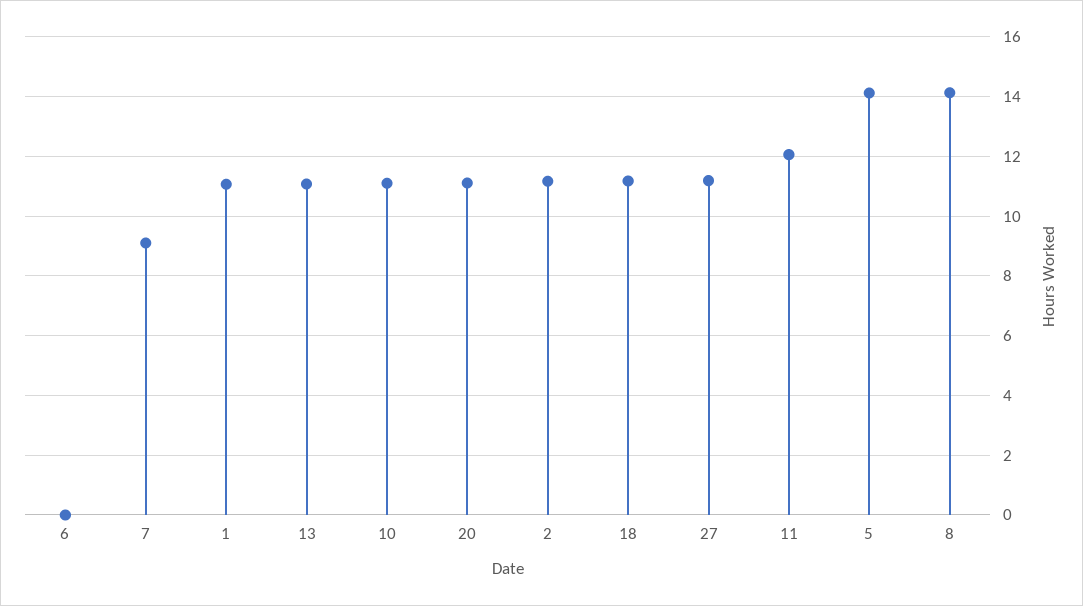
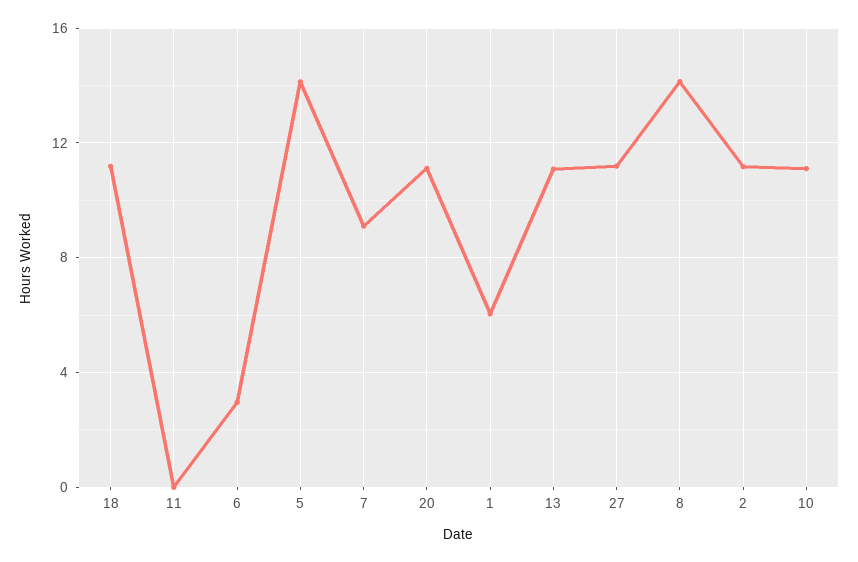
6: 0 -> 3
1: 11 -> 6
11: 12 -> 0

